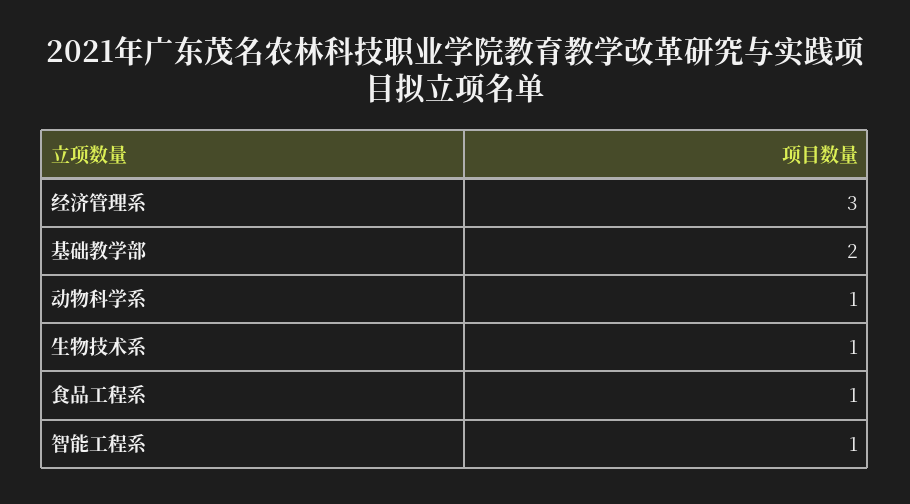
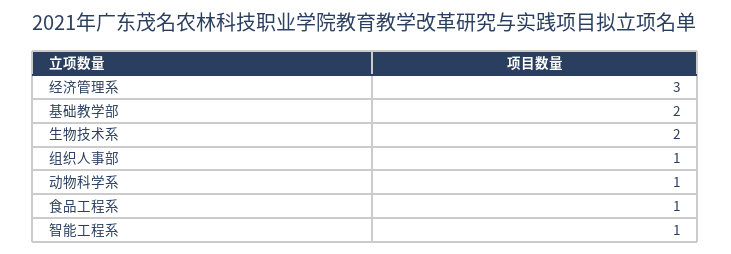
生物技术系: 1 -> 2
组织人事部: none -> 1

